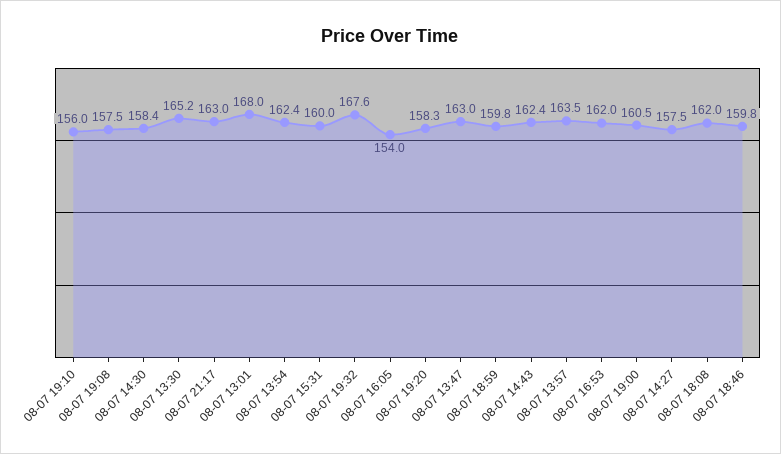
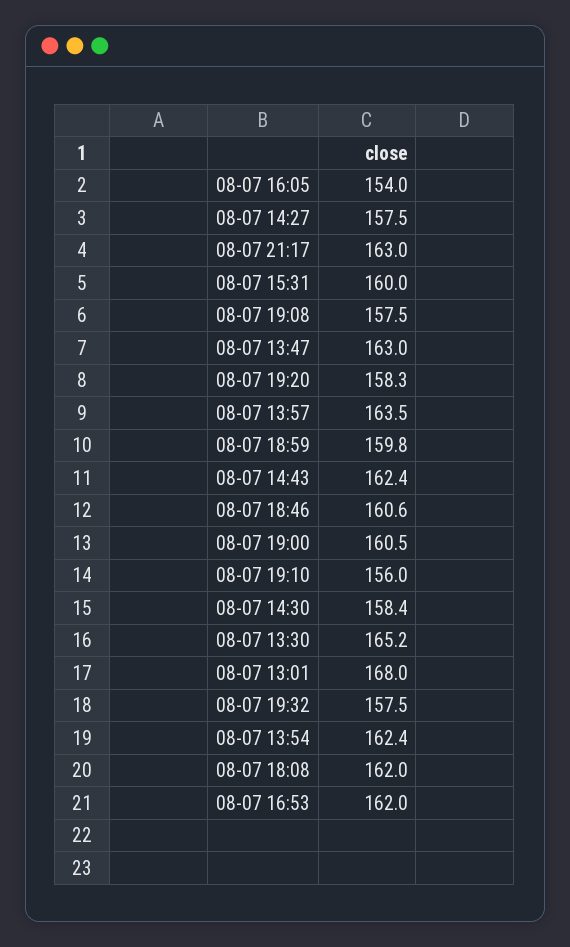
08-07 19:32: 167.6 -> 157.5
08-07 18:46: 159.8 -> 160.6

